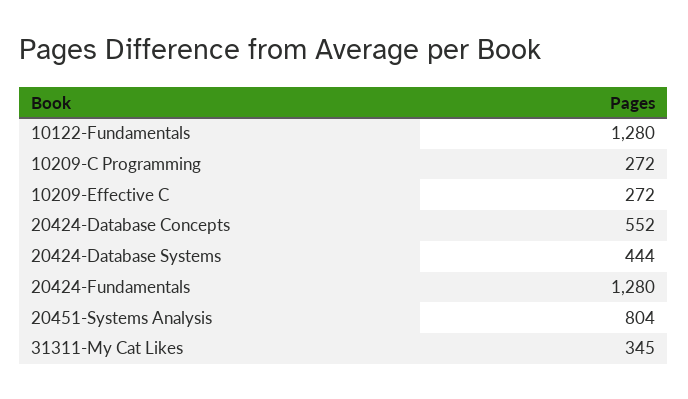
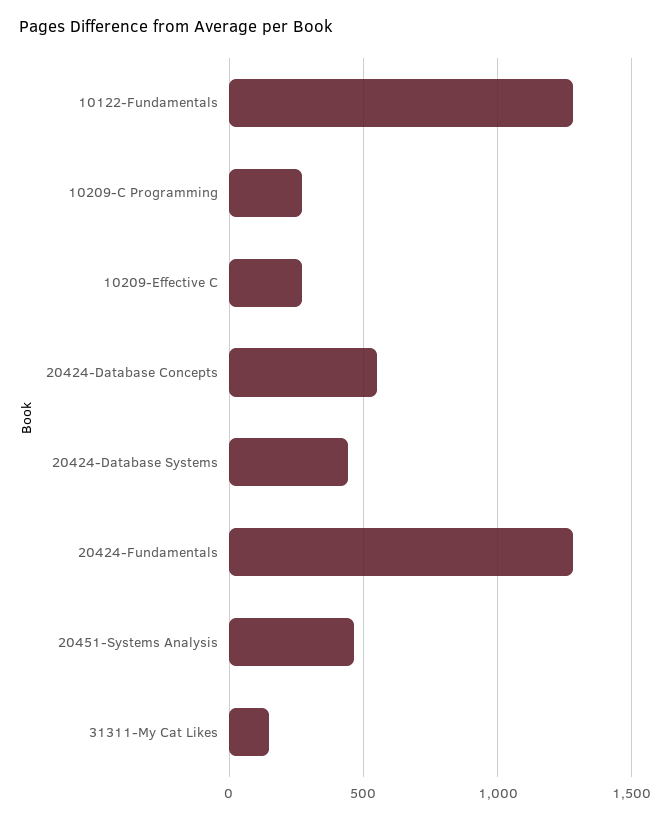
20451-Systems Analysis: 804 -> 450
31311-My Cat Likes: 345 -> 150

